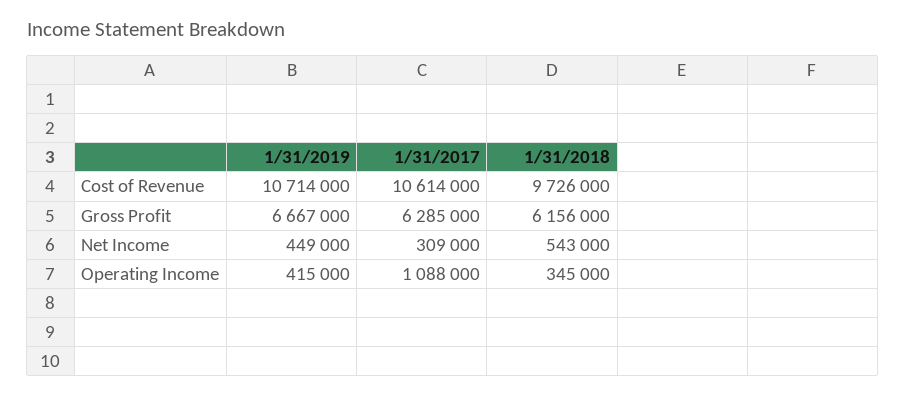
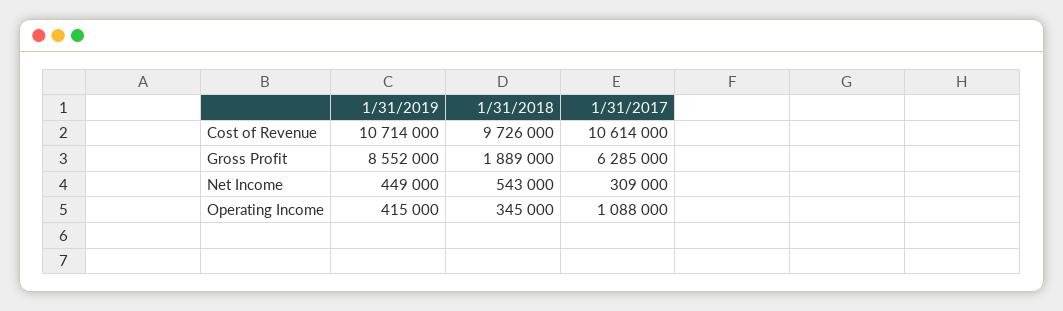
1/31/2019, Gross Profit: 6667000 -> 8552000
1/31/2018, Gross Profit: 6156000 -> 1889000

